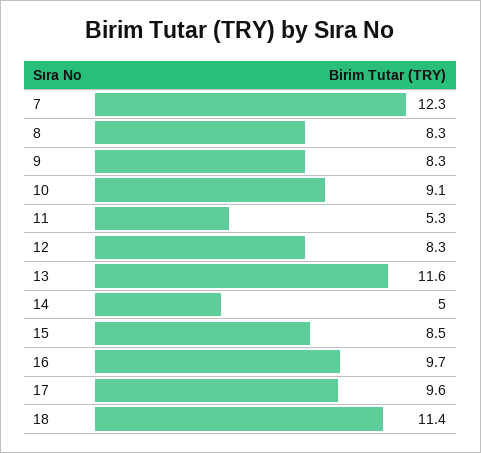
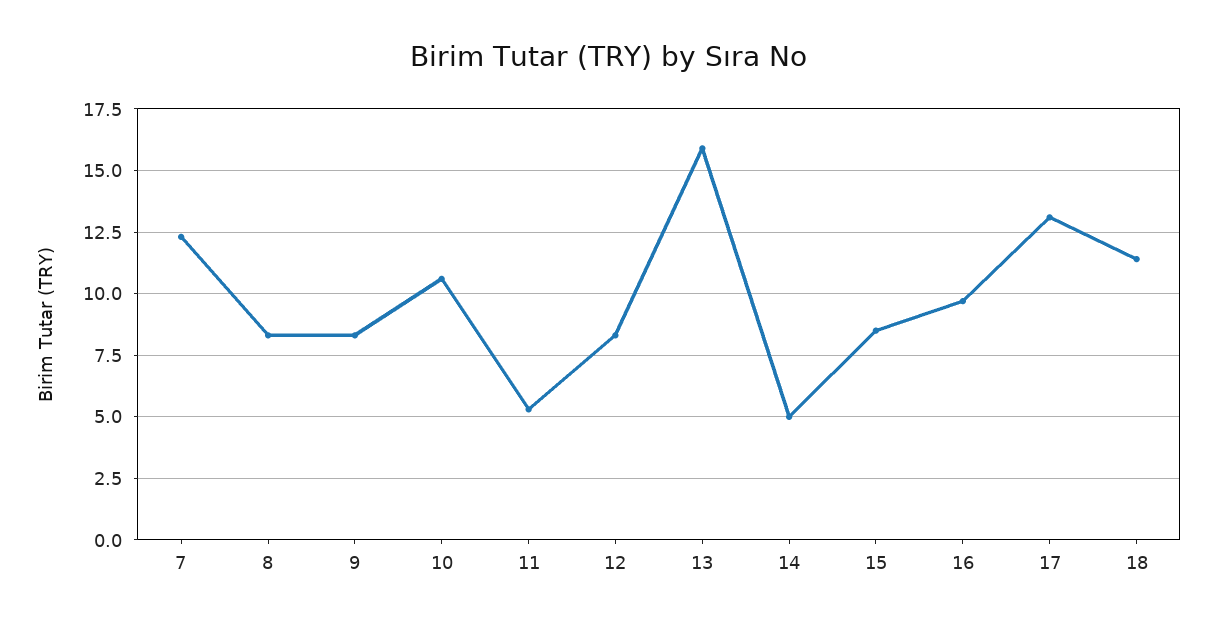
10: 9.1 -> 10.5
13: 11.6 -> 16
17: 9.6 -> 13

